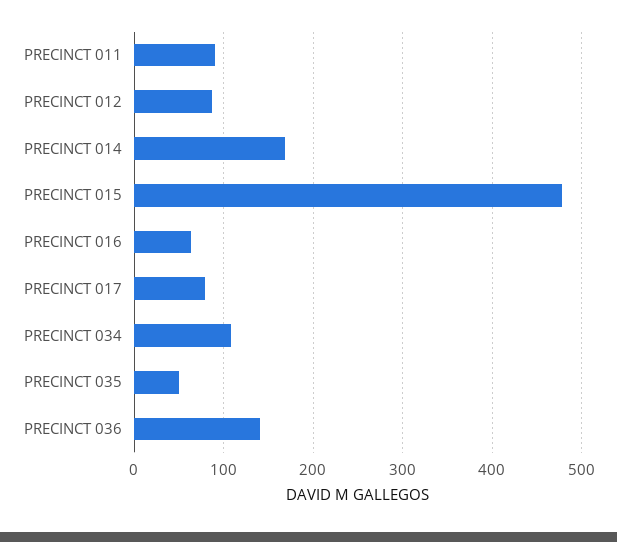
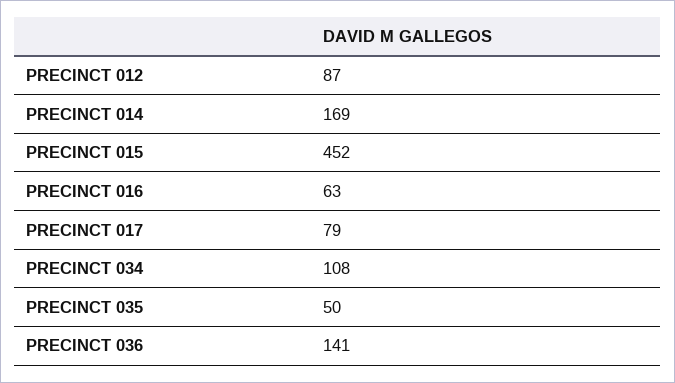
PRECINCT 011: 90 -> none
PRECINCT 015: 480 -> 452

